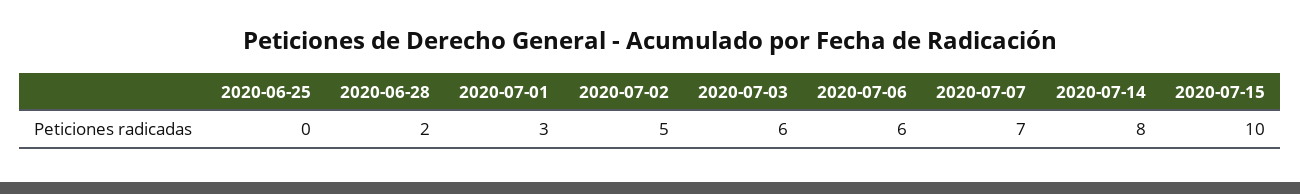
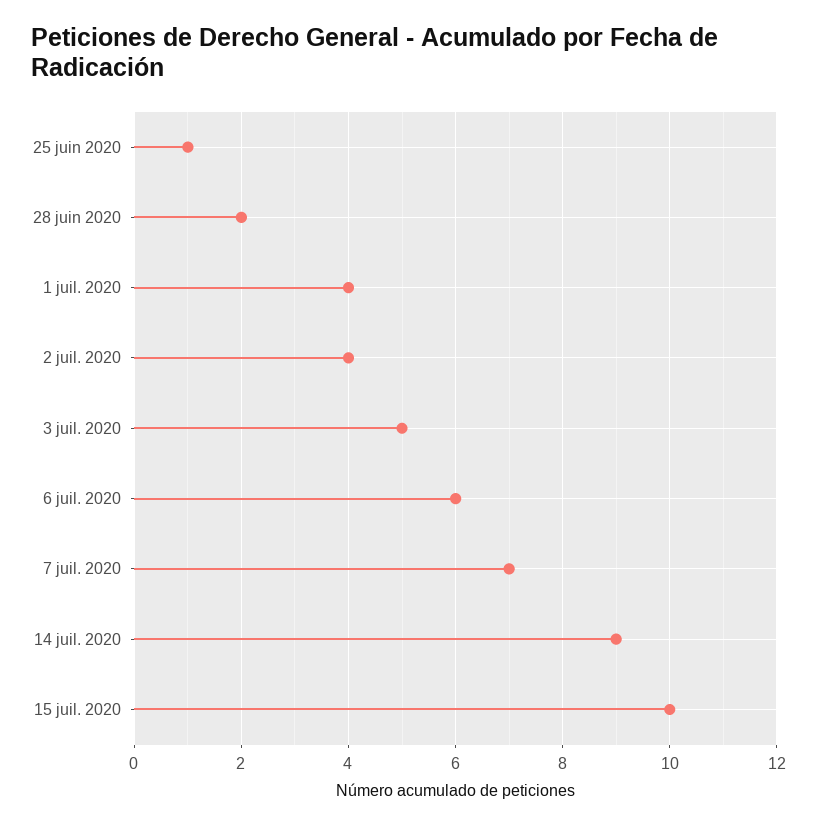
2020-06-25: 0 -> 1
2020-07-01: 3 -> 4
2020-07-02: 5 -> 4
2020-07-03: 6 -> 5
2020-07-14: 8 -> 9

